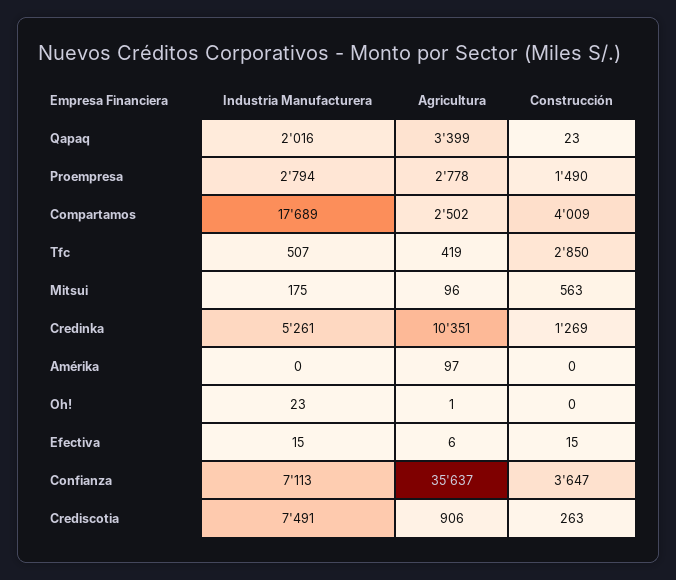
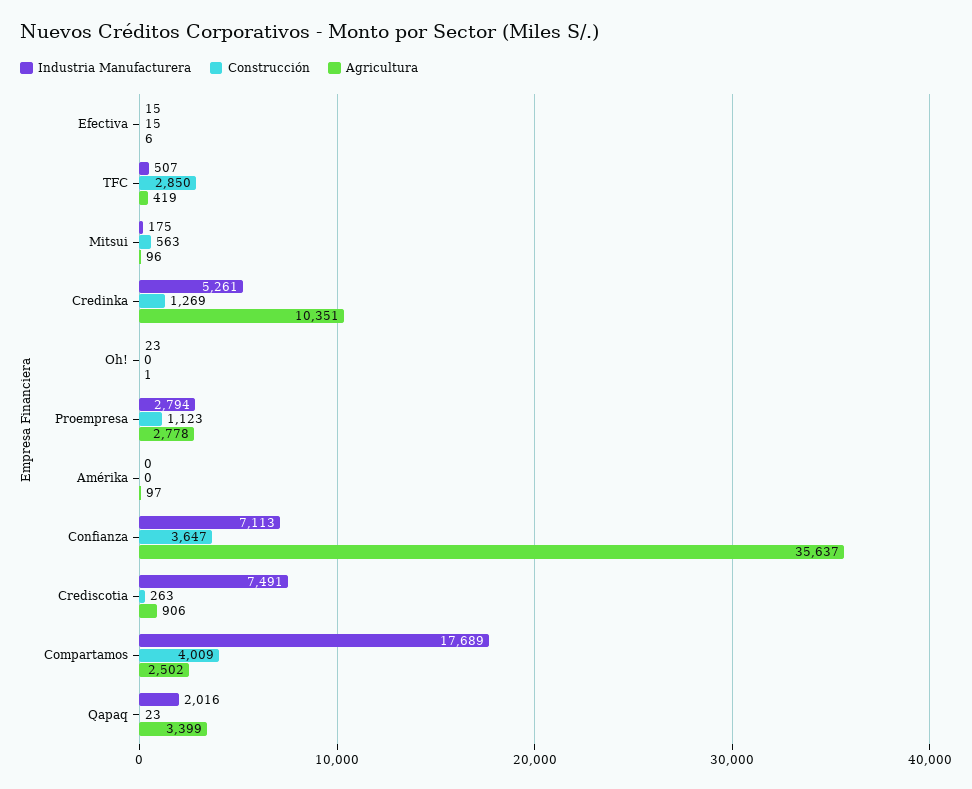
Construcción, Proempresa: 1490 -> 1123

